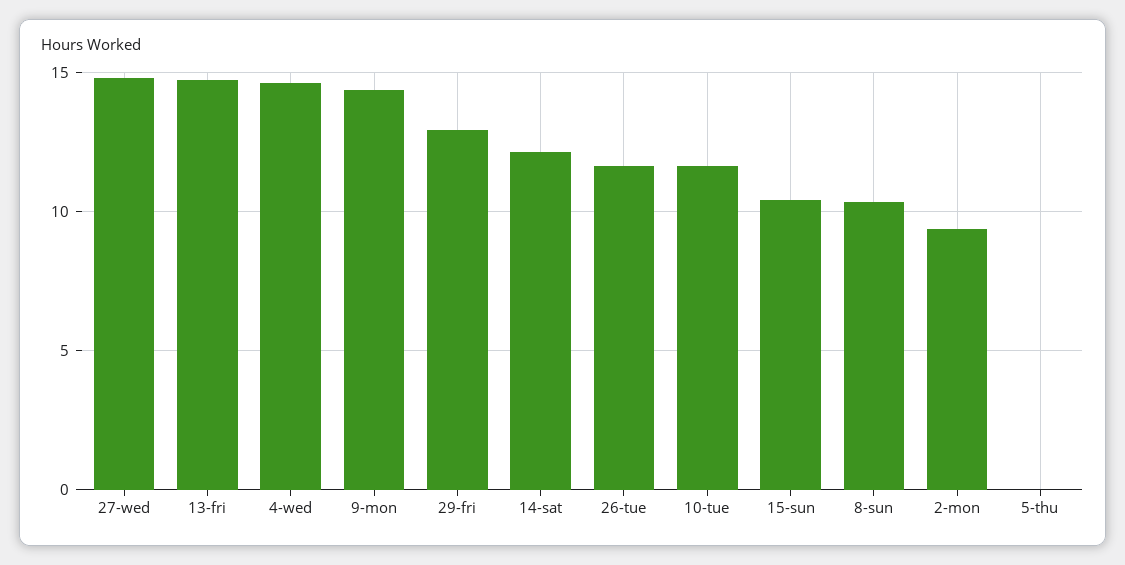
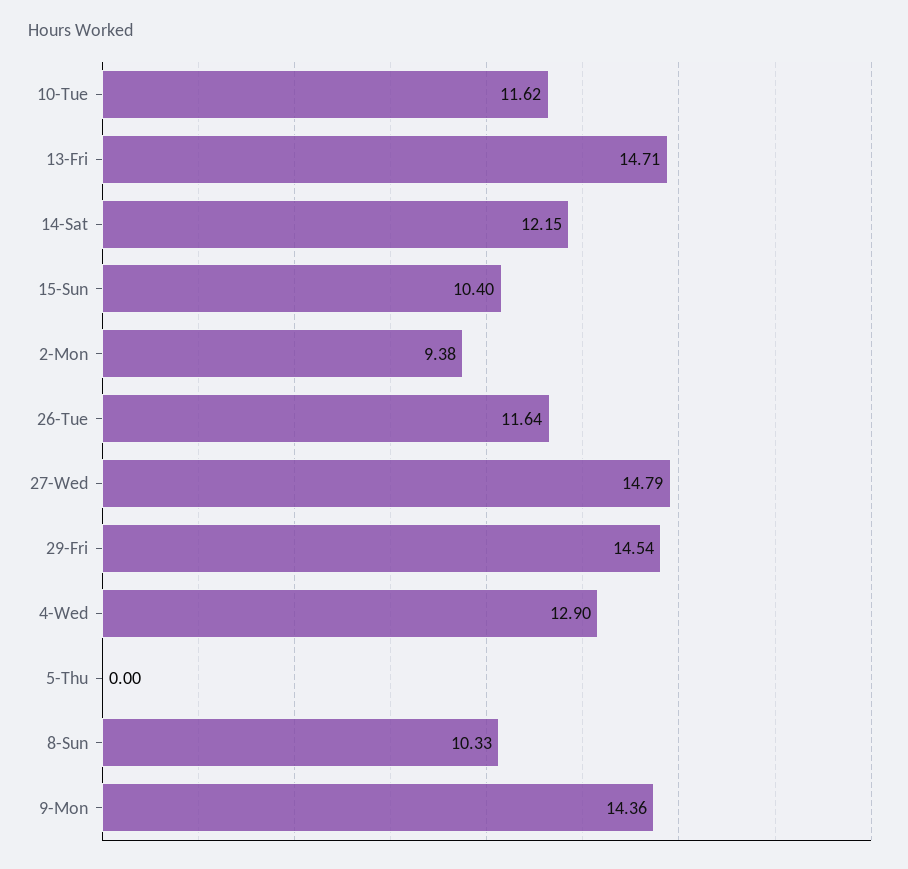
4-wed: 14.5 -> 12.9
29-fri: 13 -> 14.54

